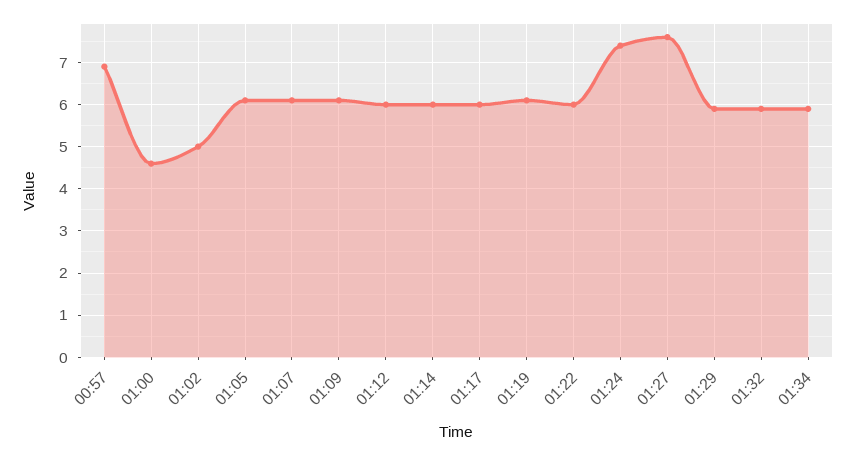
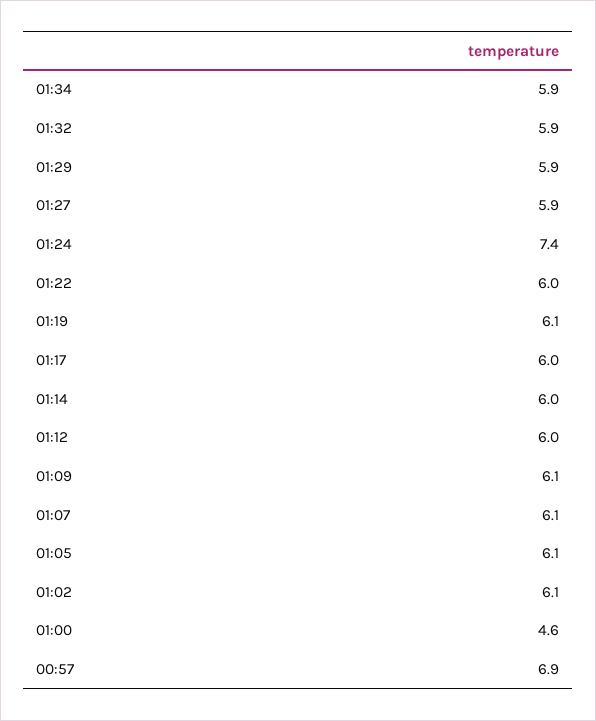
01:02: 5 -> 6.1
01:27: 7.5 -> 5.9

